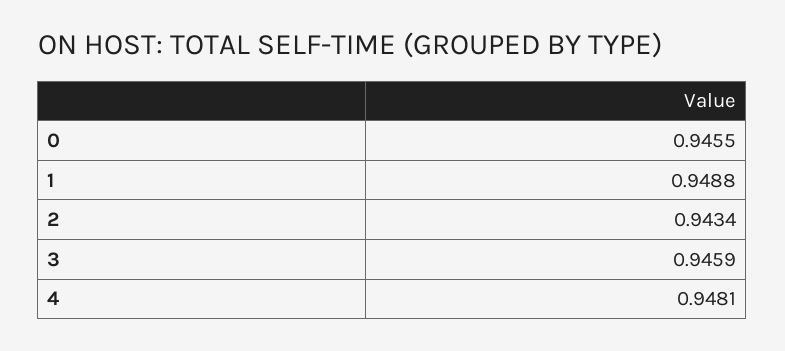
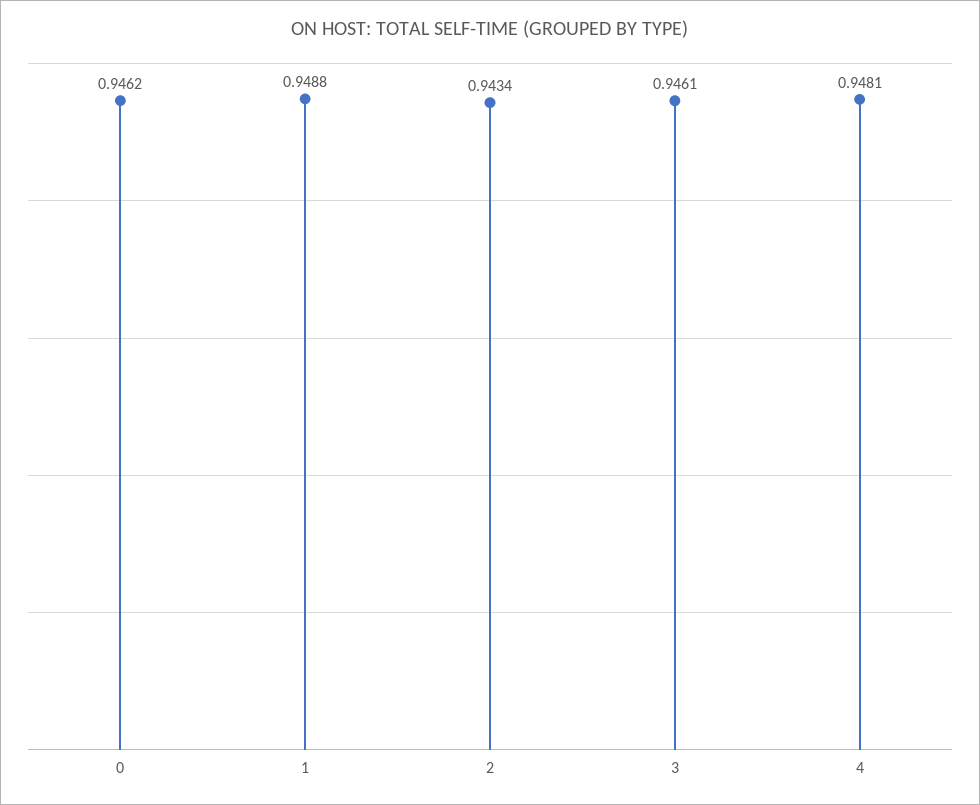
0: 0.9455 -> 0.9462
3: 0.9459 -> 0.9461

